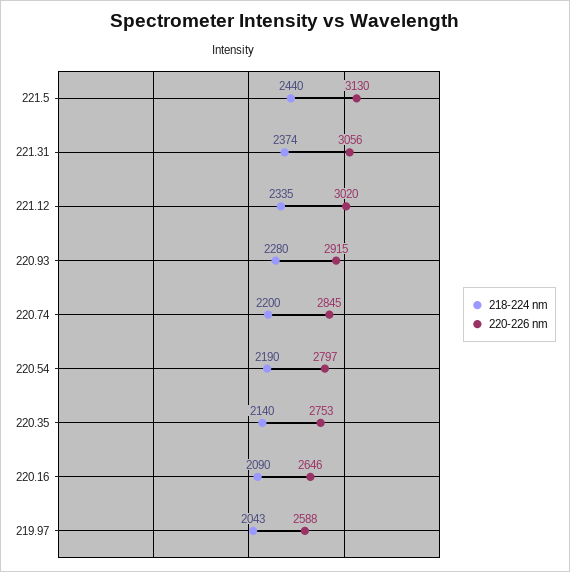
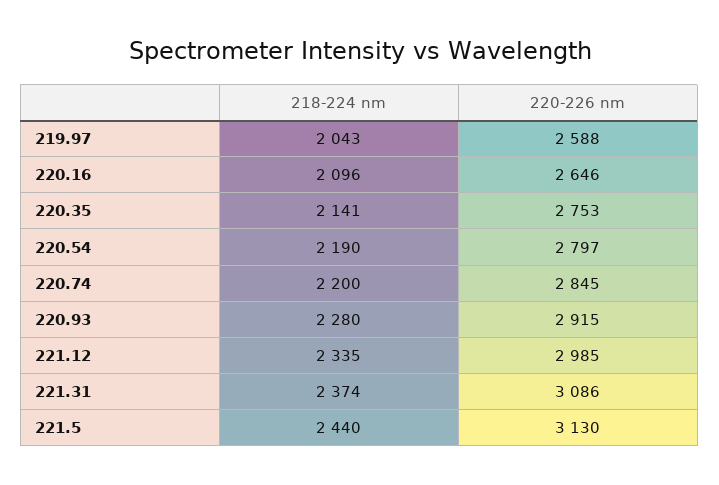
220-226 nm, 221.31: 3056 -> 3086
220-226 nm, 221.12: 3020 -> 2985
218-224 nm, 220.35: 2140 -> 2141
218-224 nm, 220.16: 2090 -> 2096

